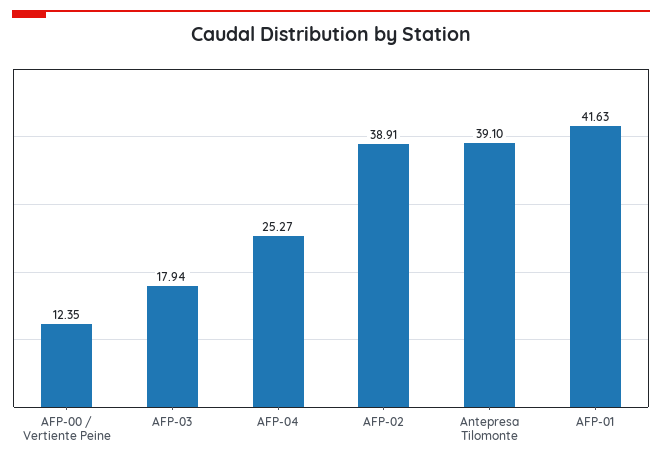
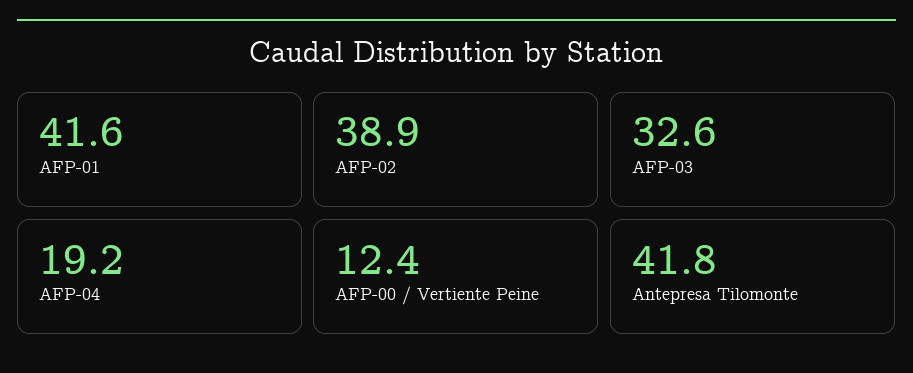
AFP-03: 17.94 -> 32.6
AFP-04: 25.27 -> 19.2
Antepresa Tilomonte: 39.1 -> 41.8

